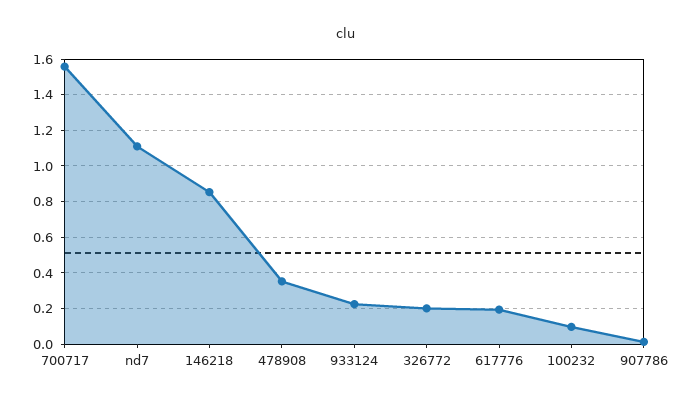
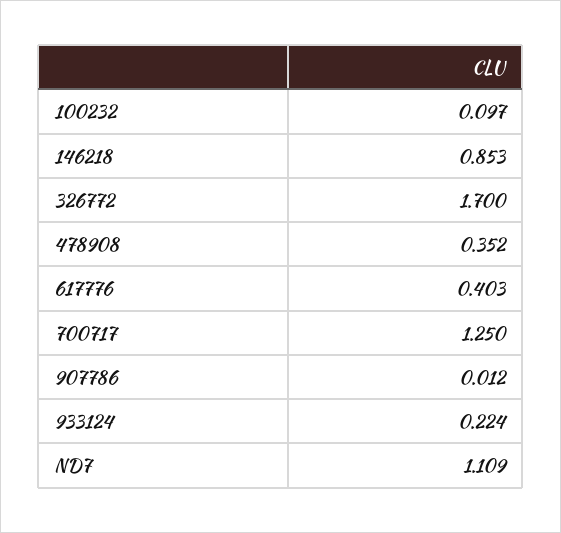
700717: 1.55 -> 1.25
326772: 0.2 -> 1.7
617776: 0.2 -> 0.403

